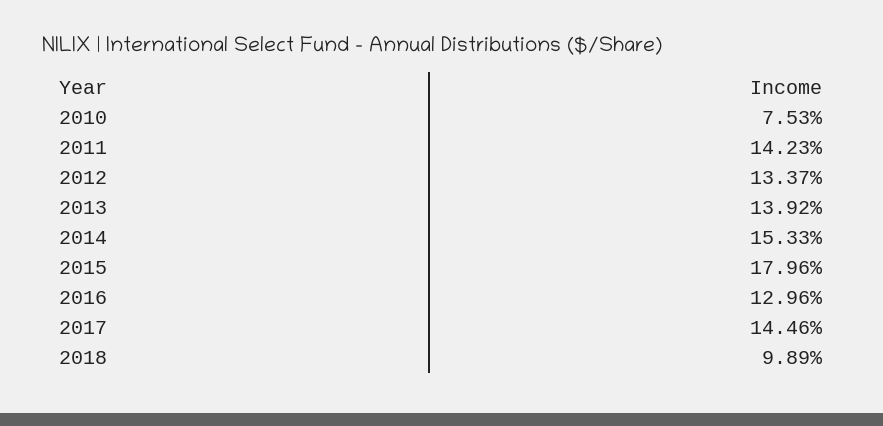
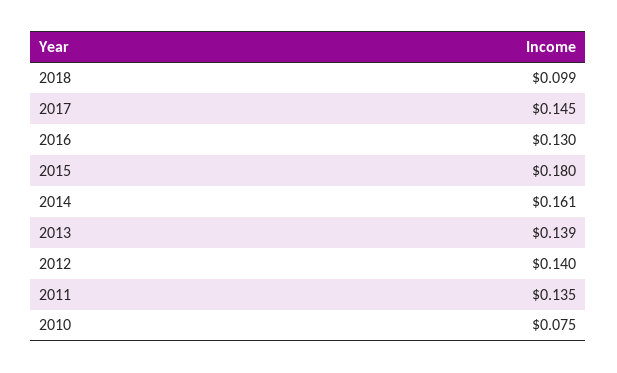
2011: 0.1423 -> 0.135
2012: 0.1337 -> 0.14
2014: 0.1533 -> 0.161

